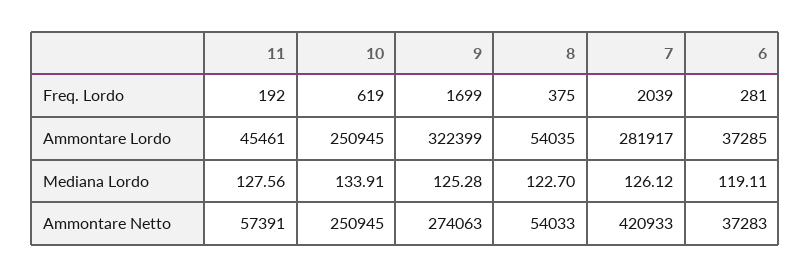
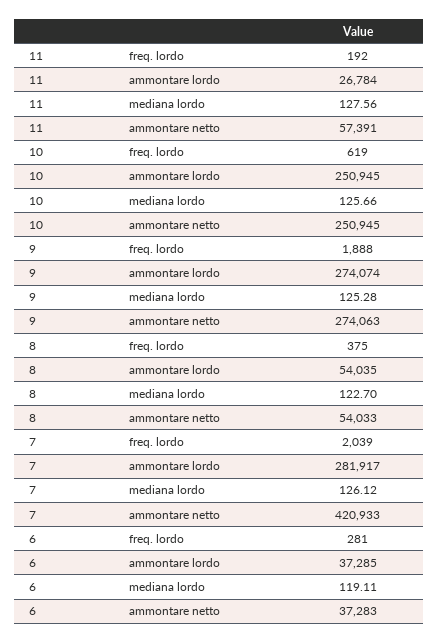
9, Freq. Lordo: 1699 -> 1888
11, Ammontare Lordo: 45461 -> 26784
9, Ammontare Lordo: 322399 -> 274074
10, Mediana Lordo: 133.91 -> 125.66

